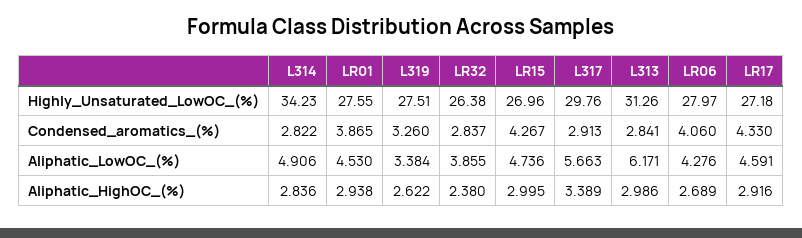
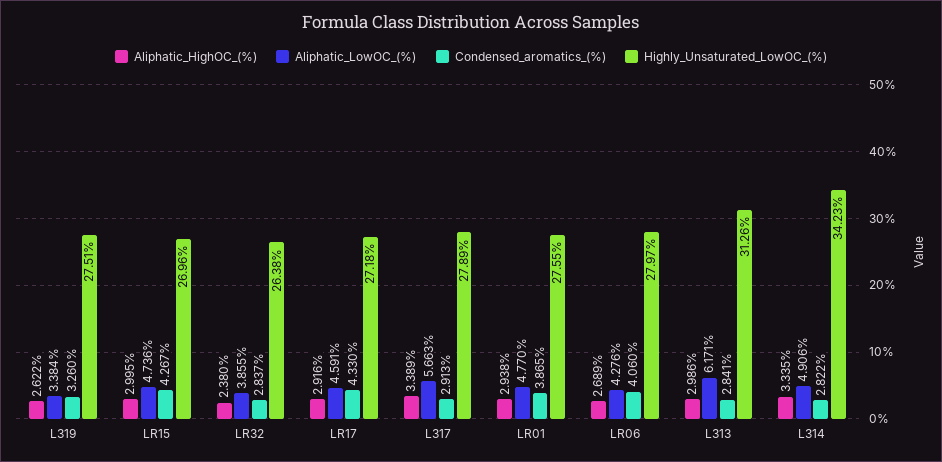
Highly_Unsaturated_LowOC_(%), L317: 29.76 -> 27.89
Aliphatic_LowOC_(%), LR01: 4.53 -> 4.77
Aliphatic_HighOC_(%), L314: 2.836 -> 3.335

